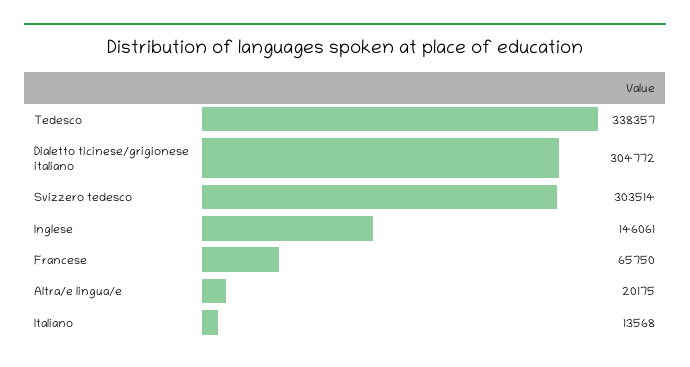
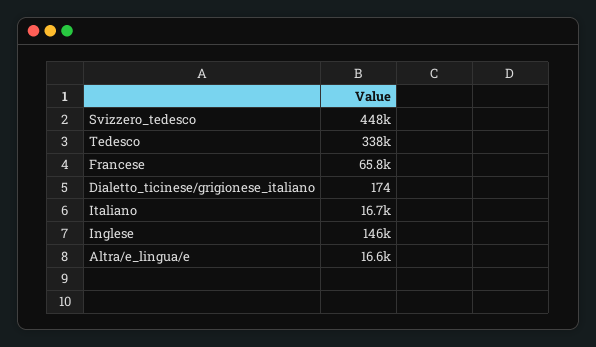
Dialetto ticinese/grigionese italiano: 304772 -> 174
Svizzero tedesco: 303514 -> 448000
Altra/e lingua/e: 20175 -> 16600
Italiano: 13568 -> 16700

